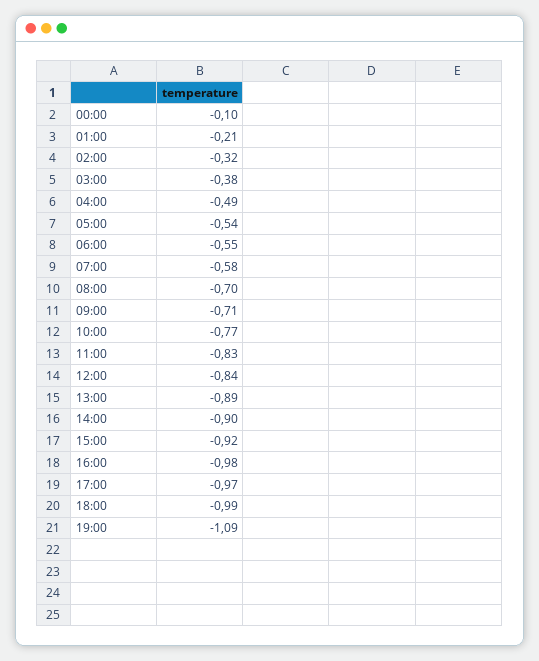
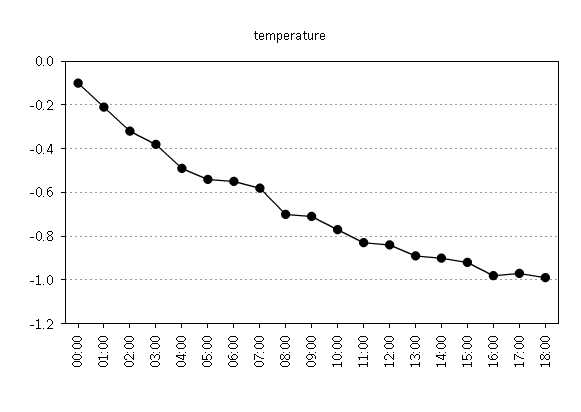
19:00: -1.09 -> none

